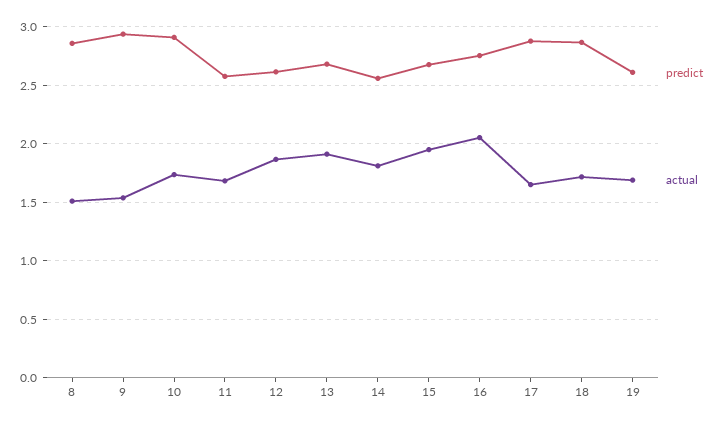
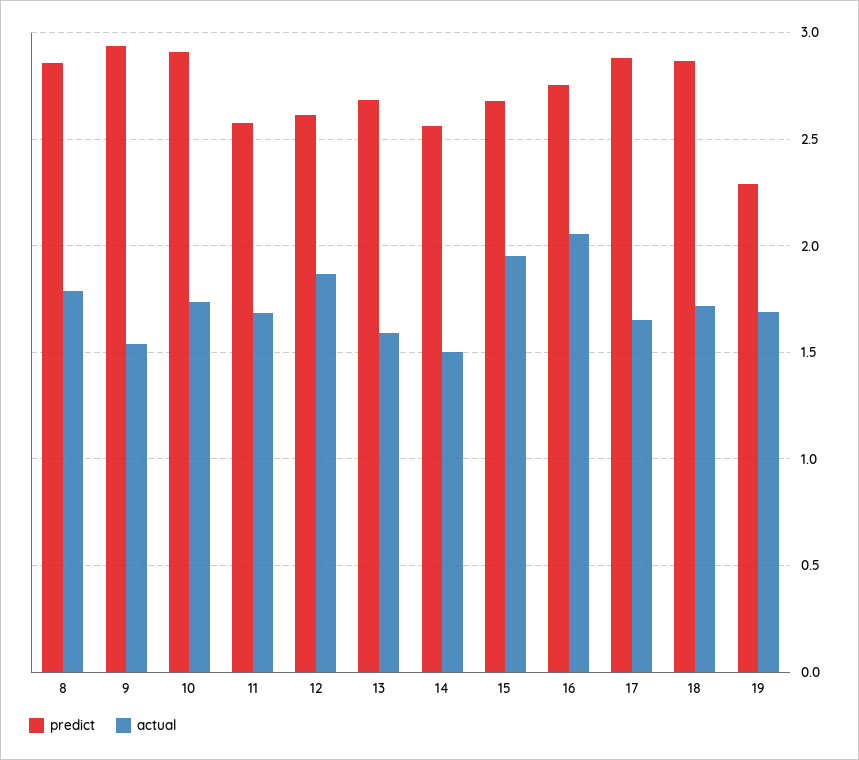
actual, 8: 1.5 -> 1.8
actual, 13: 1.9 -> 1.6
actual, 14: 1.8 -> 1.5
predict, 19: 2.6 -> 2.3

